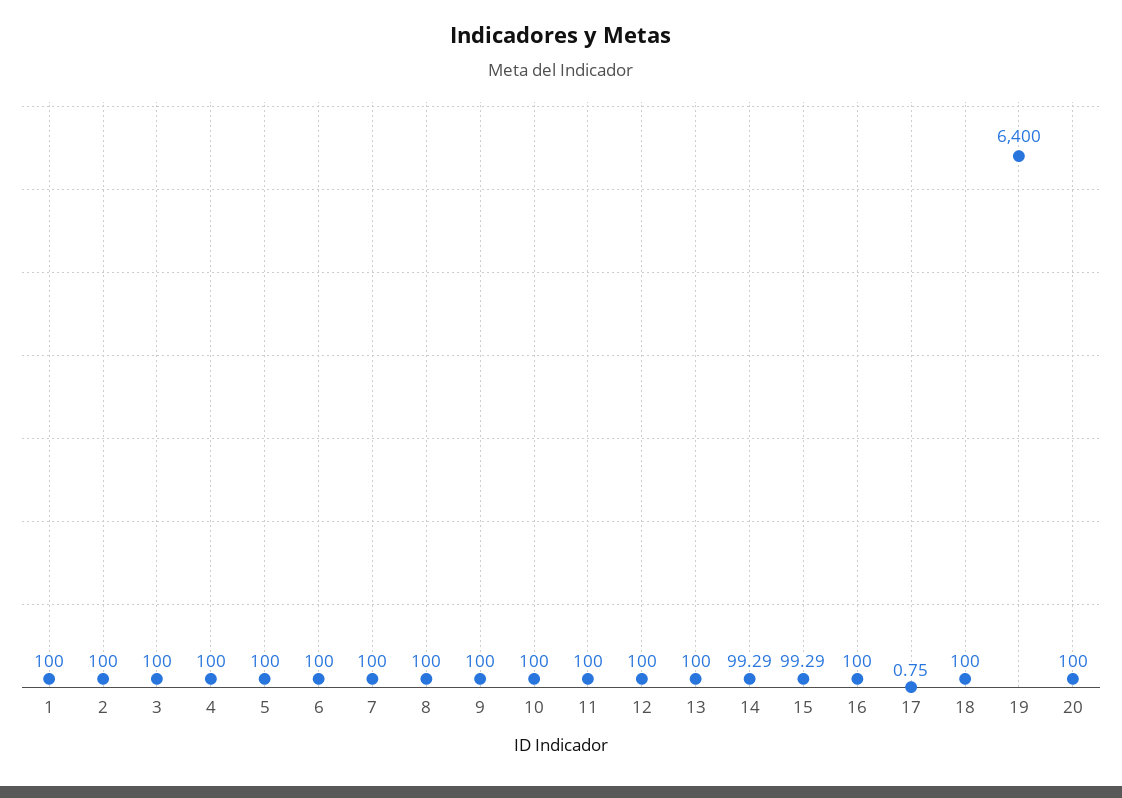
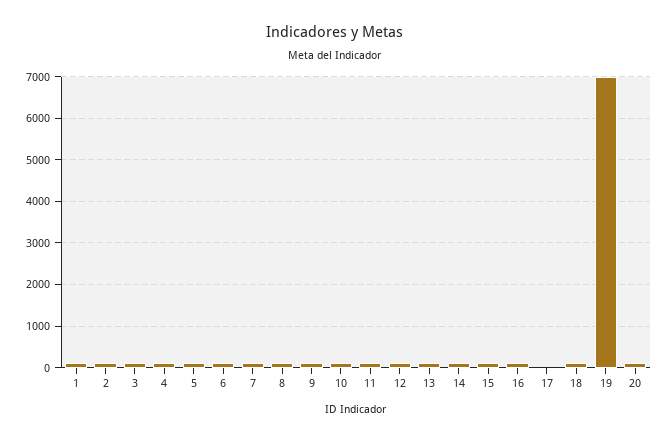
19: 6400 -> 7000

